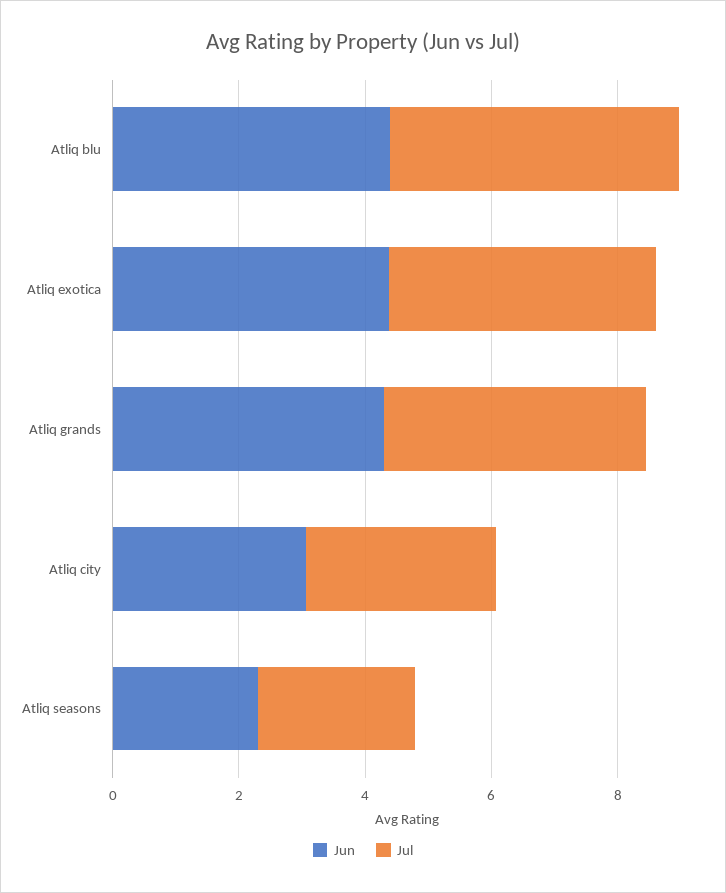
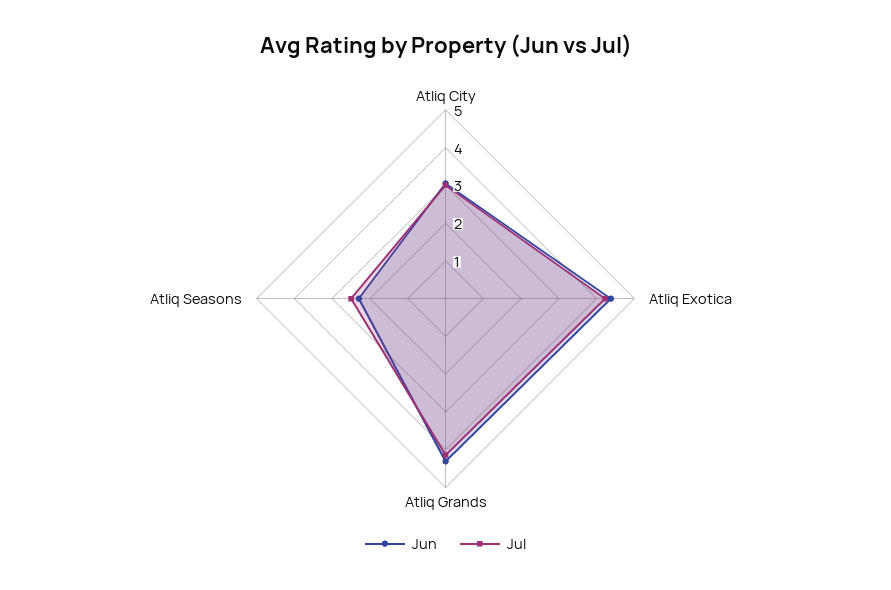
Jun, Atliq blu: 4.5 -> none
Jul, Atliq blu: 4.5 -> none

